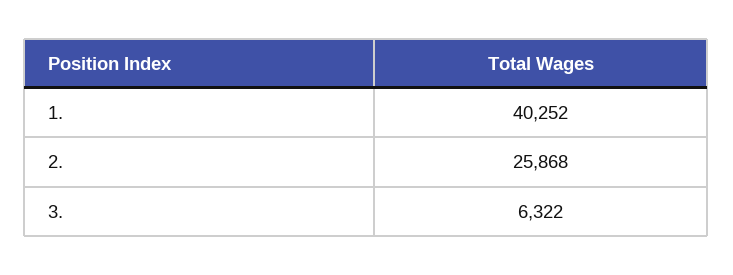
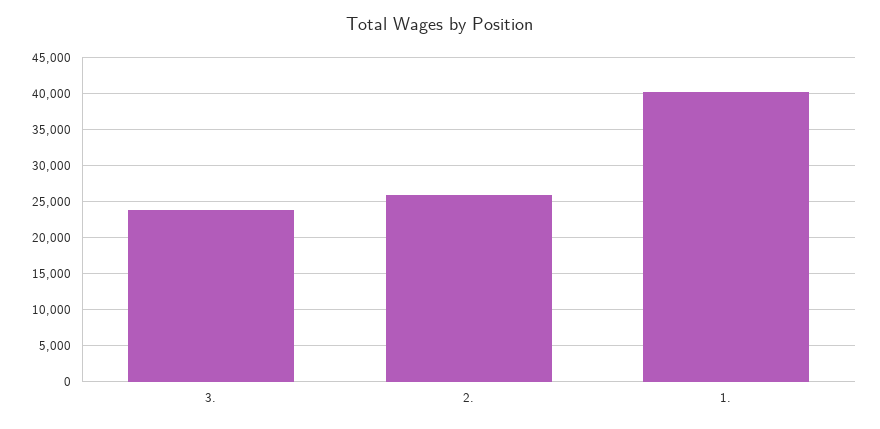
3.: 6322 -> 24000

